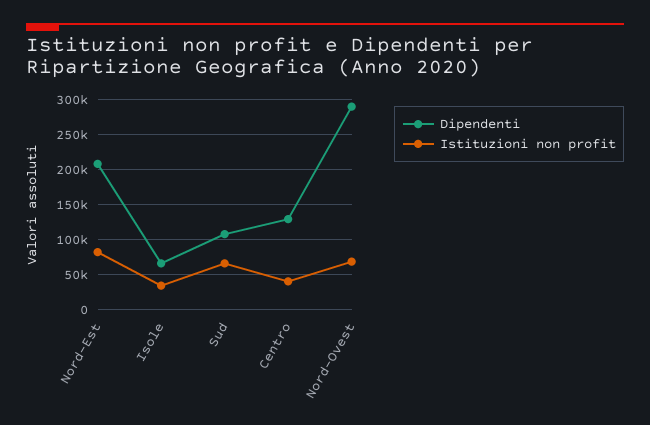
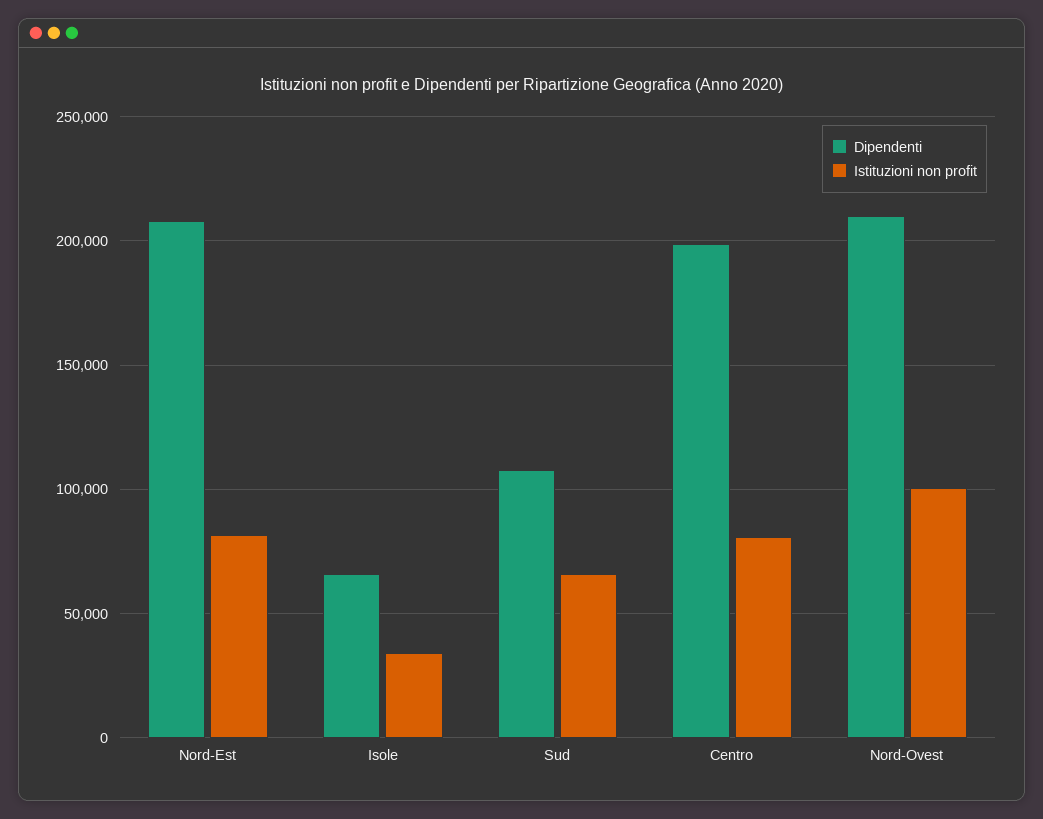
Dipendenti, Centro: 130000 -> 200000
Istituzioni non profit, Centro: 40000 -> 80000
Dipendenti, Nord-Ovest: 290000 -> 210000
Istituzioni non profit, Nord-Ovest: 70000 -> 100000

